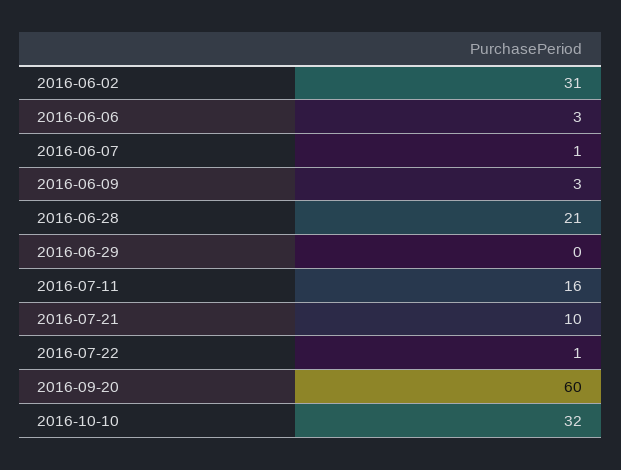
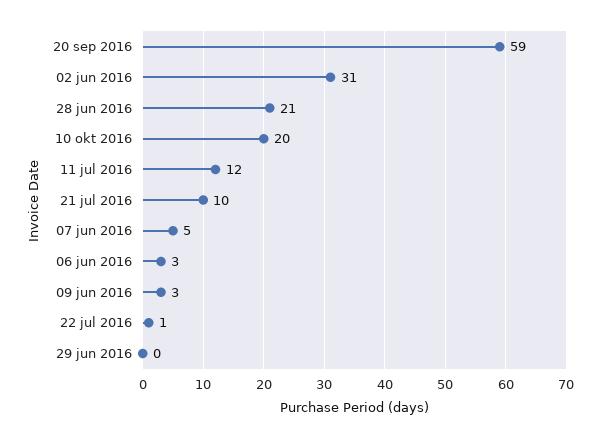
2016-06-07: 1 -> 5
2016-07-11: 16 -> 12
2016-09-20: 60 -> 59
2016-10-10: 32 -> 20

